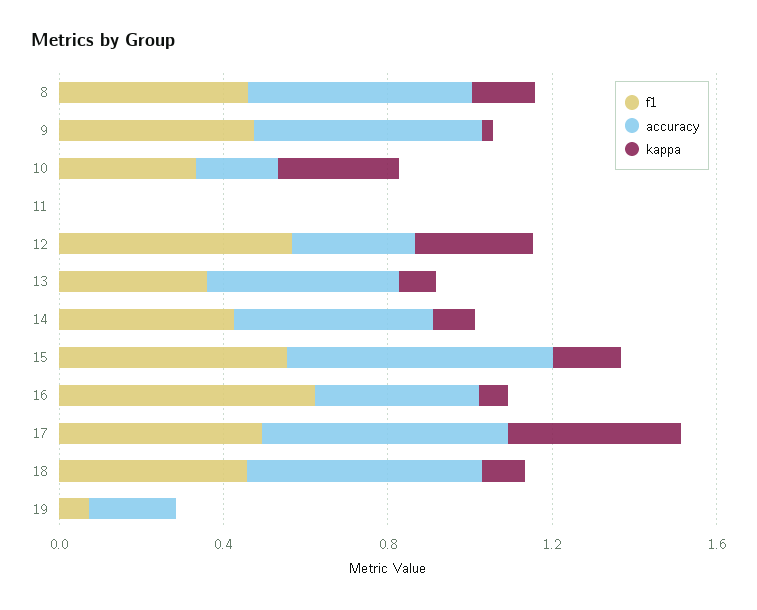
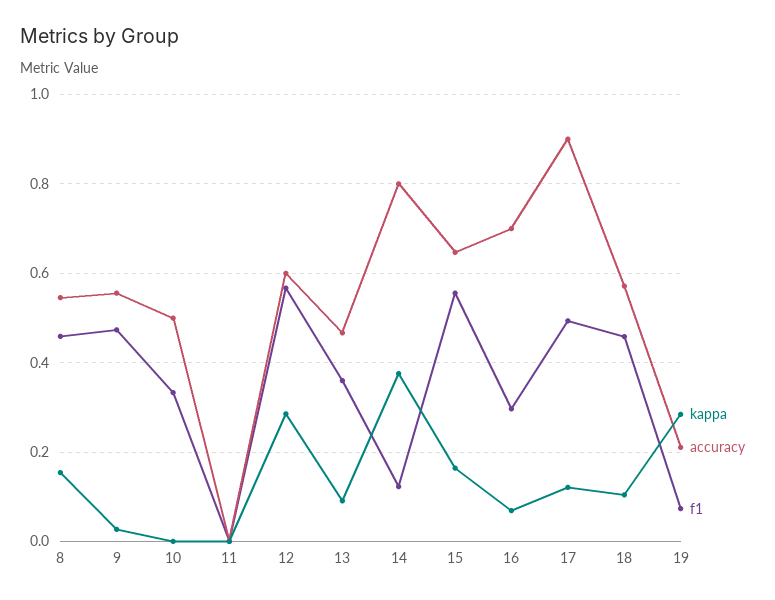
accuracy, 10: 0.2 -> 0.5
kappa, 10: 0.3 -> 0
accuracy, 12: 0.3 -> 0.6
f1, 14: 0.4 -> 0.12
accuracy, 14: 0.5 -> 0.8
kappa, 14: 0.1 -> 0.38
f1, 16: 0.6 -> 0.3
accuracy, 16: 0.4 -> 0.7
accuracy, 17: 0.6 -> 0.9
kappa, 17: 0.4 -> 0.12
kappa, 19: 0 -> 0.28

